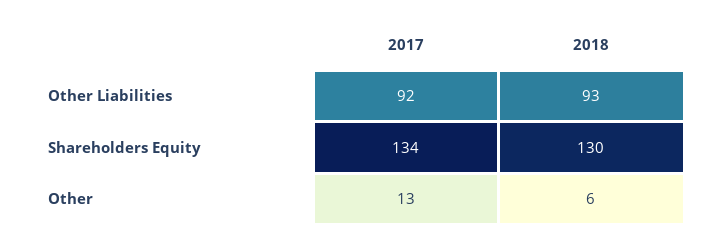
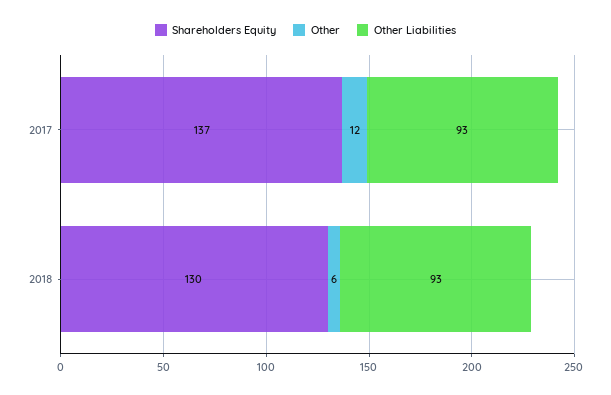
Other Liabilities, 2017: 92 -> 93
Shareholders Equity, 2017: 134 -> 137
Other, 2017: 13 -> 12

